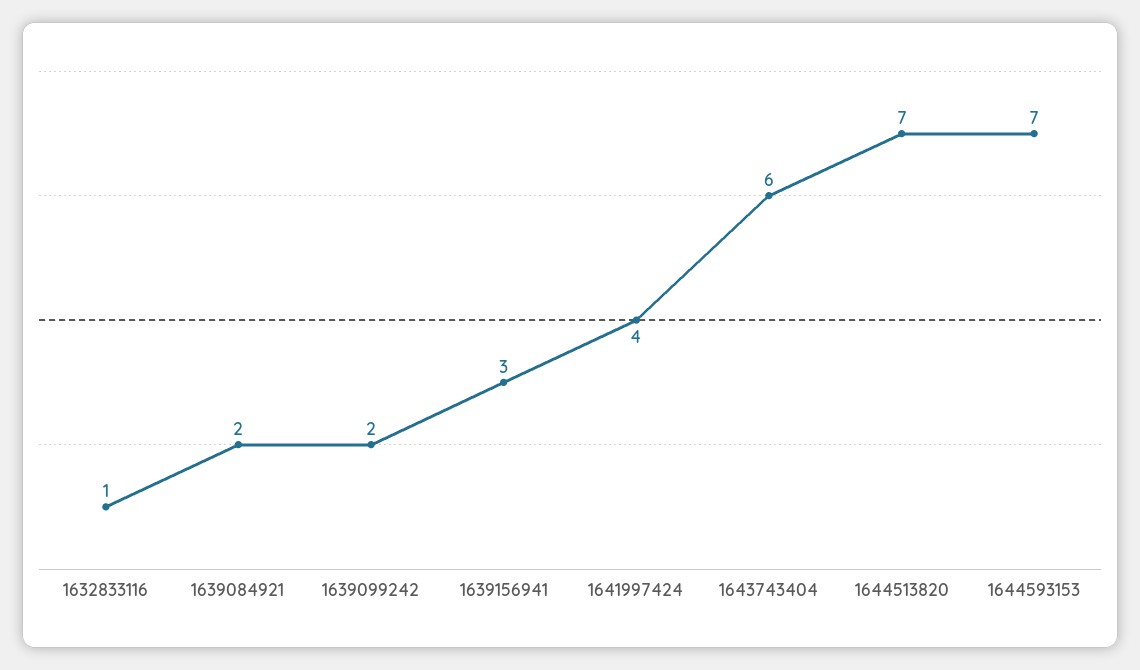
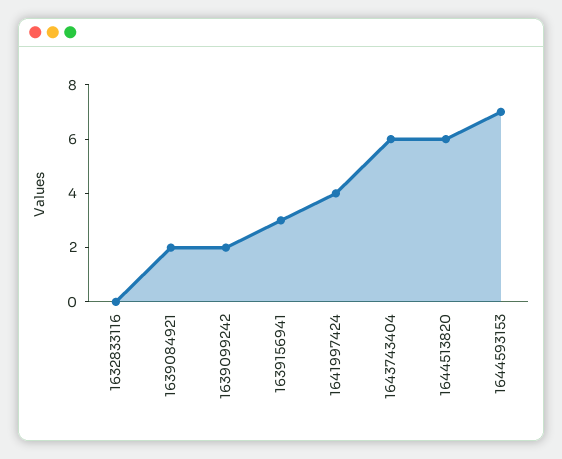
1632833116: 1 -> 0
1644513820: 7 -> 6

